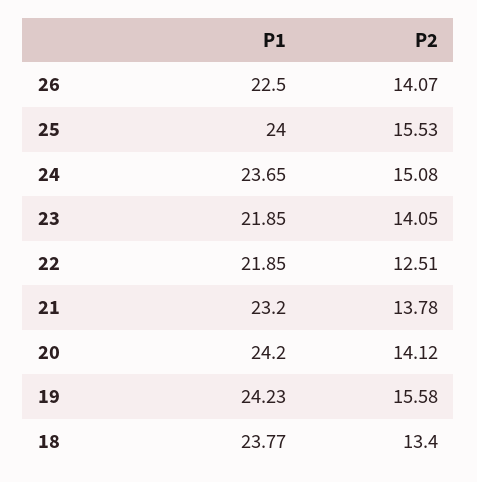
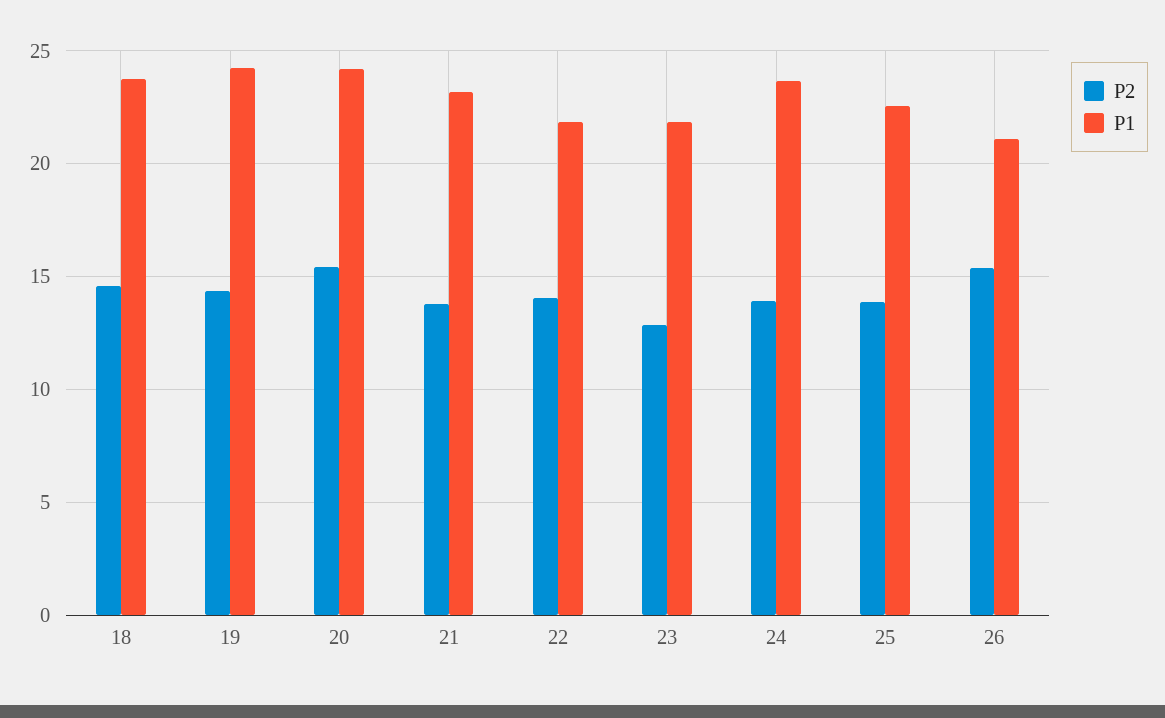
P1, 26: 22.5 -> 21
P2, 26: 14.07 -> 15.5
P1, 25: 24 -> 22.5
P2, 25: 15.53 -> 14
P2, 24: 15.08 -> 14
P2, 23: 14.05 -> 13
P2, 22: 12.51 -> 14
P2, 20: 14.12 -> 15.5
P2, 19: 15.58 -> 14.5
P2, 18: 13.4 -> 14.5

